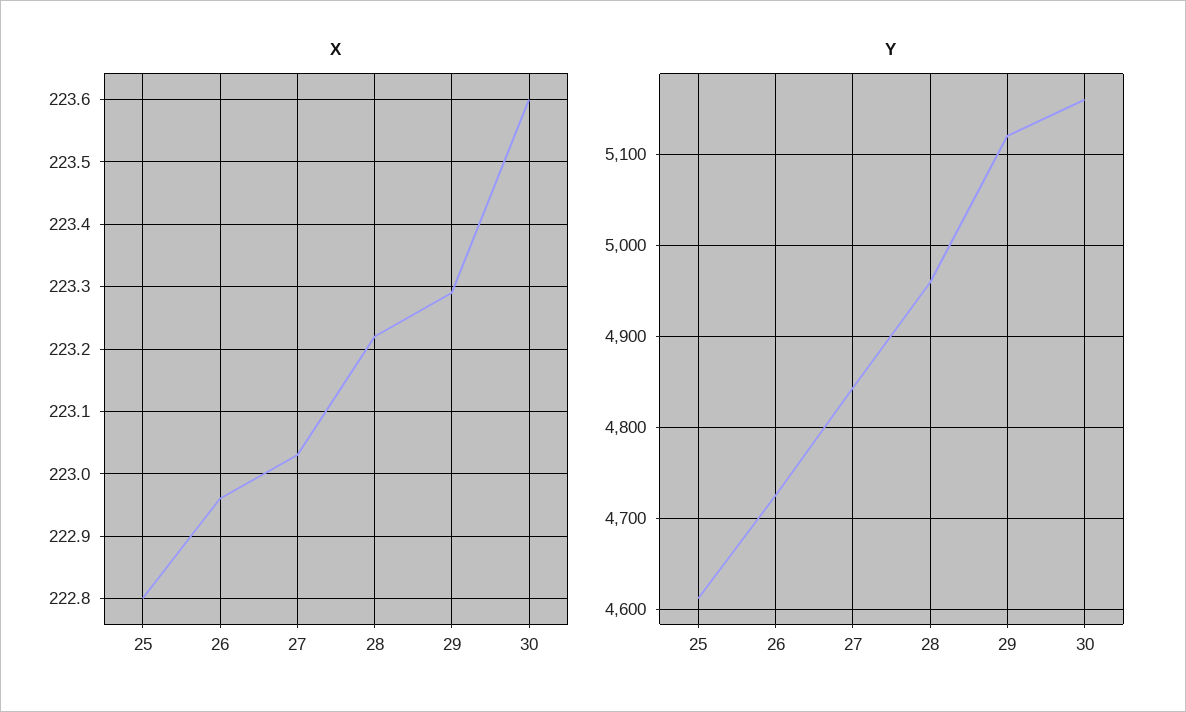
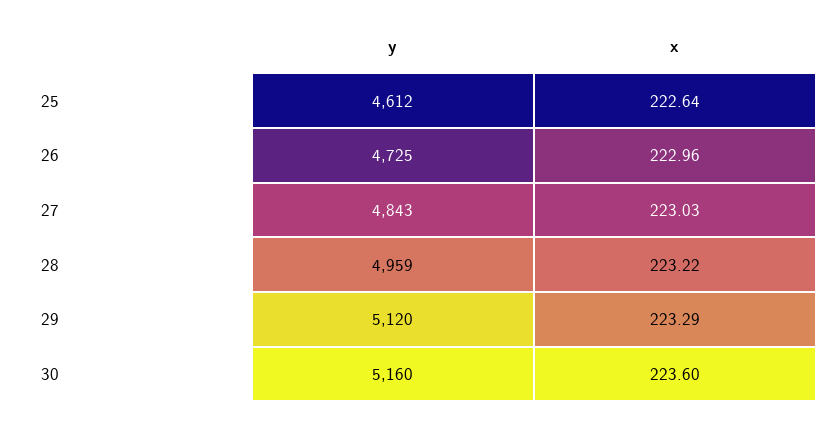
X, 25: 222.8 -> 222.64

